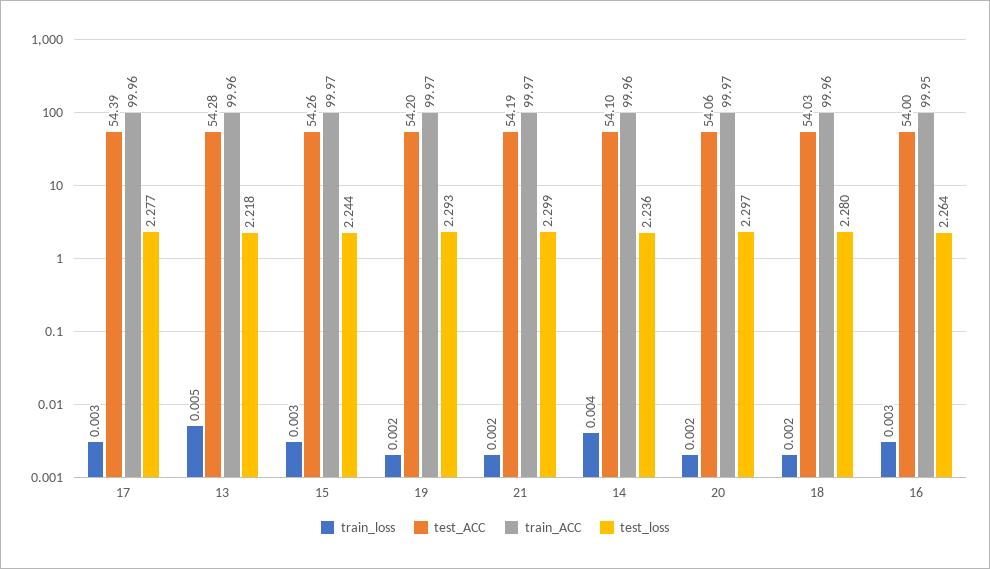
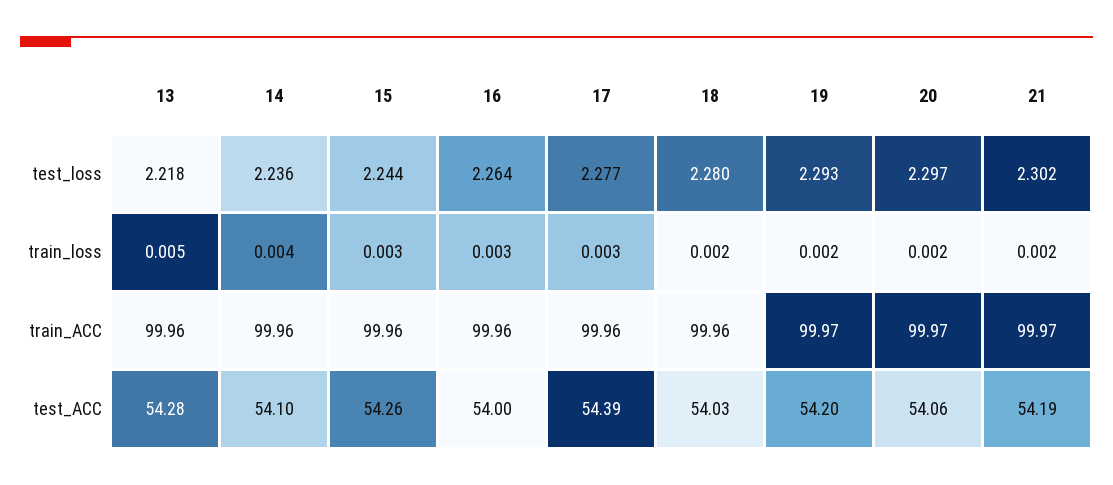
train_ACC, 15: 99.97 -> 99.96
test_loss, 21: 2.299 -> 2.302
train_ACC, 16: 99.95 -> 99.96

